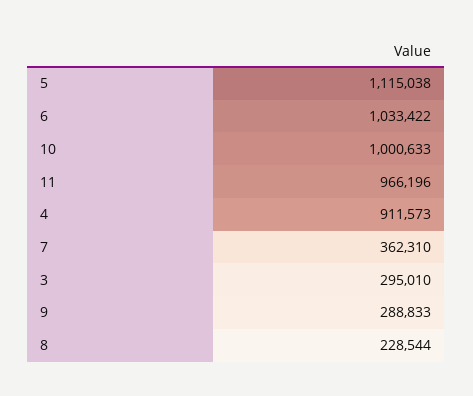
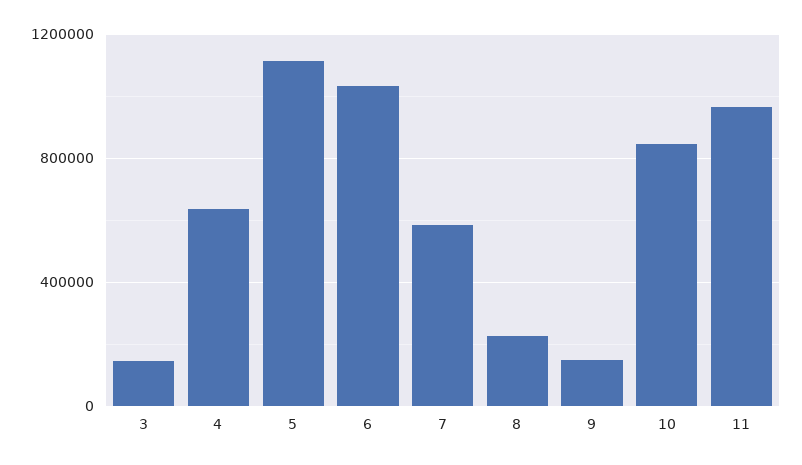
10: 1000633 -> 850000
4: 911573 -> 650000
7: 362310 -> 600000
3: 295010 -> 150000
9: 288833 -> 150000

